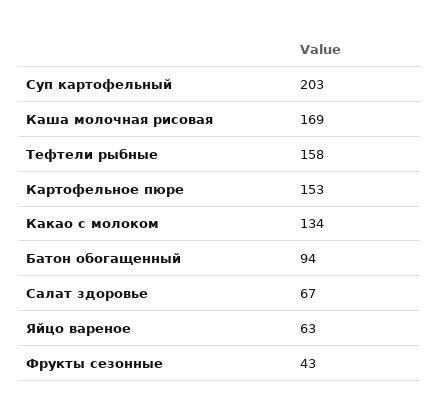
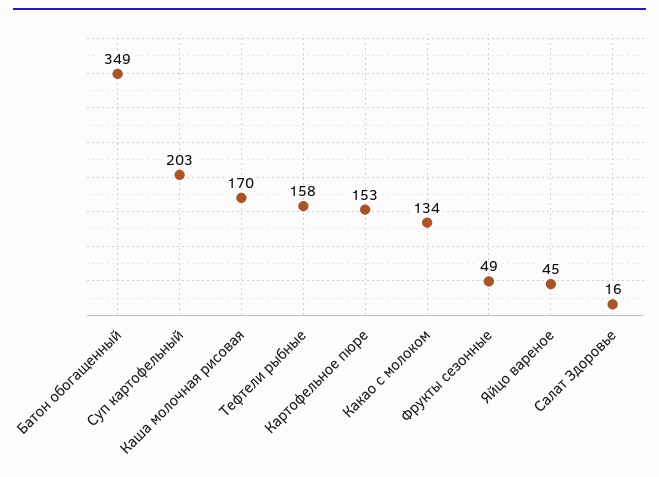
Каша молочная рисовая: 169 -> 170
Батон обогащенный: 94 -> 349
Салат здоровье: 67 -> 16
Яйцо вареное: 63 -> 45
Фрукты сезонные: 43 -> 49

